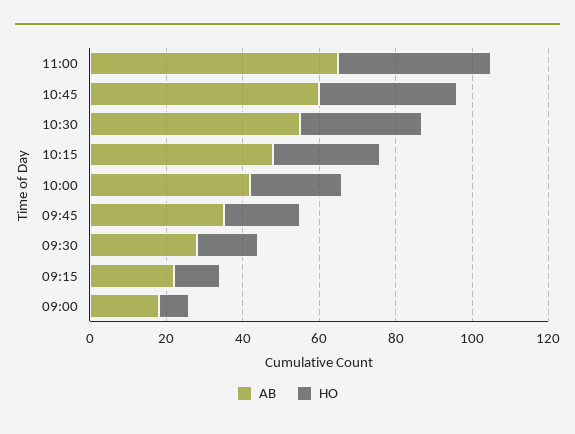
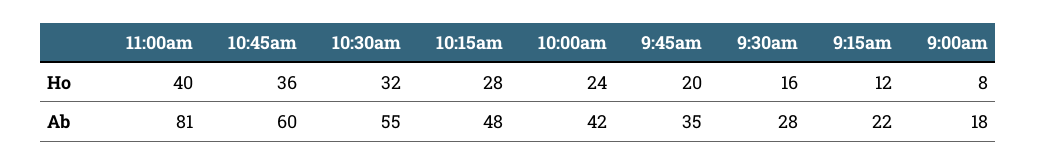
AB, 11:00: 65 -> 81

